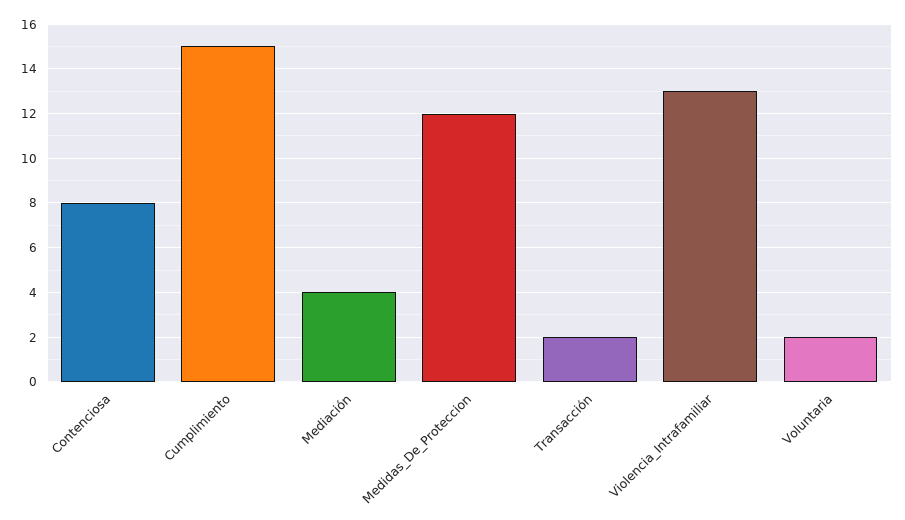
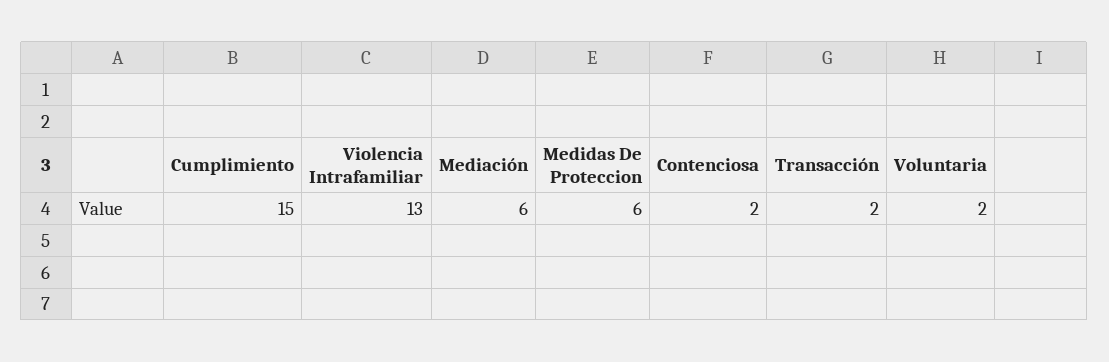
Contenciosa: 8 -> 2
Mediación: 4 -> 6
Medidas_De_Proteccion: 12 -> 6

